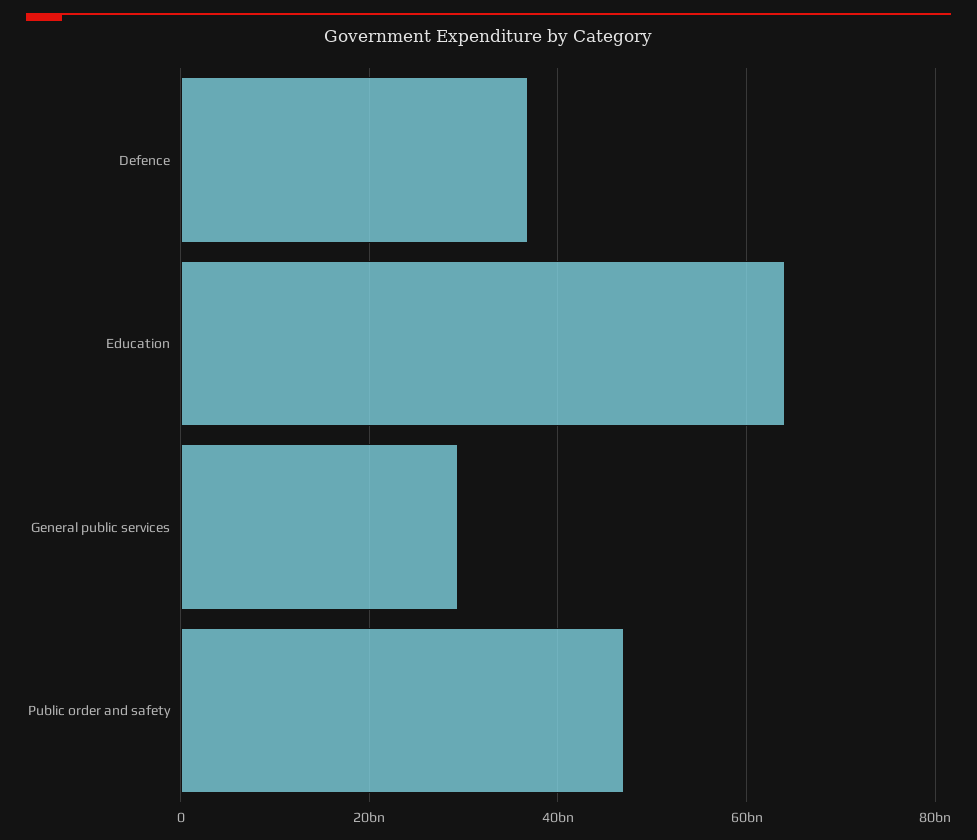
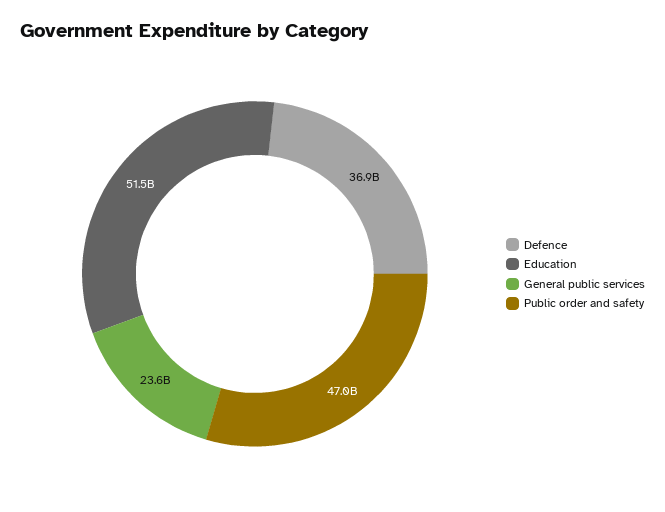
Education: 64000000000 -> 51500000000
General public services: 30000000000 -> 23600000000

